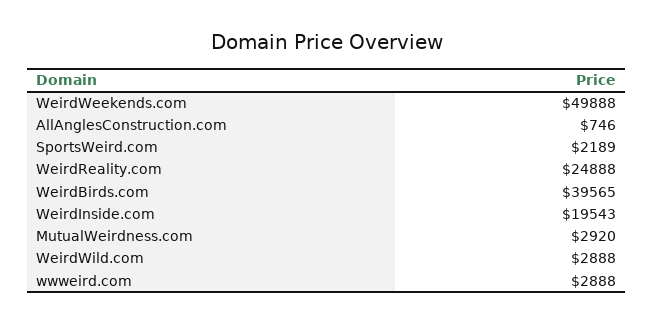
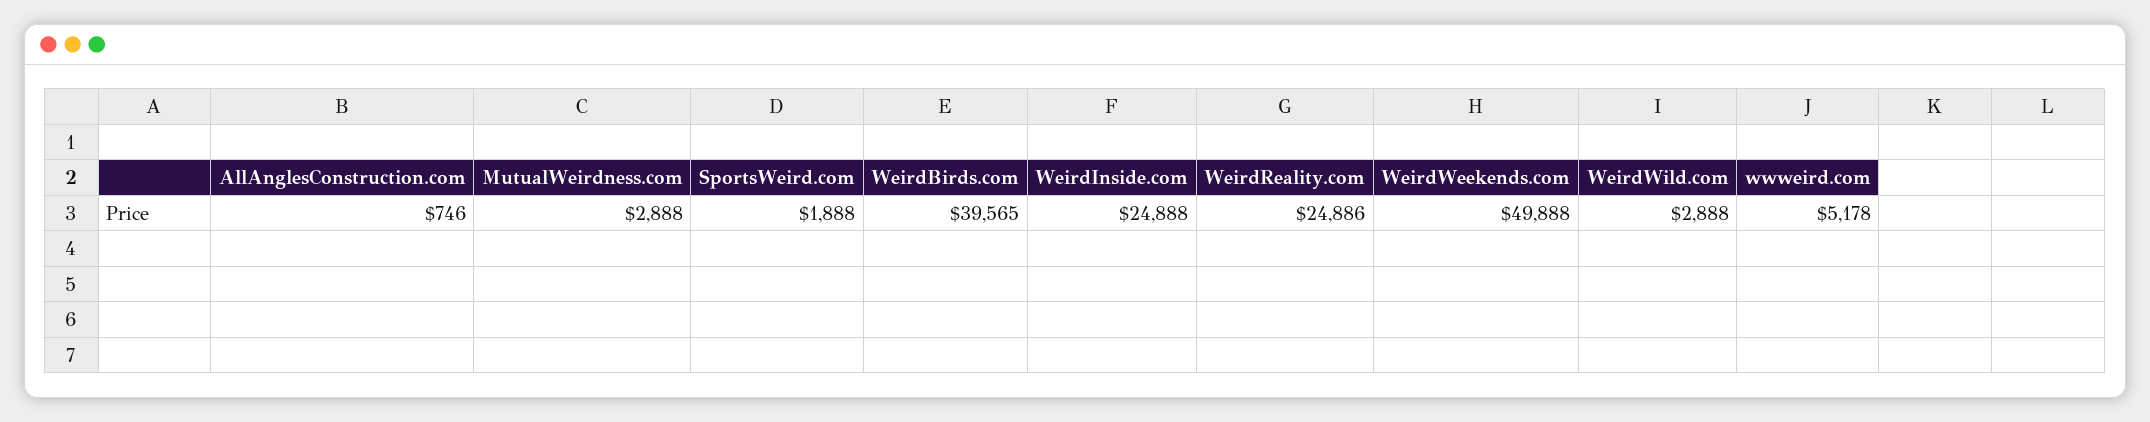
SportsWeird.com: 2189 -> 1888
WeirdReality.com: 24888 -> 24886
WeirdInside.com: 19543 -> 24888
MutualWeirdness.com: 2920 -> 2888
wwweird.com: 2888 -> 5178

